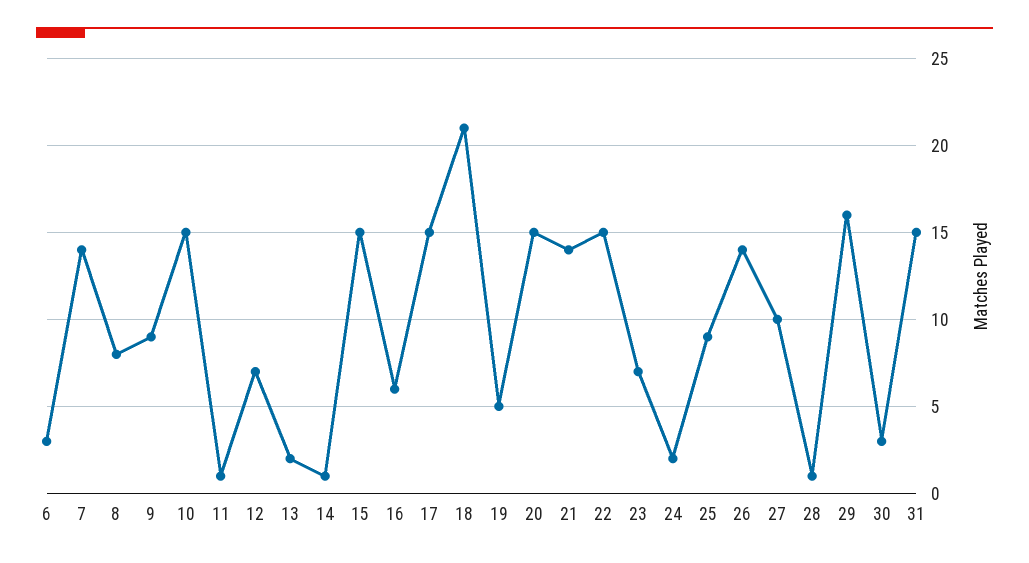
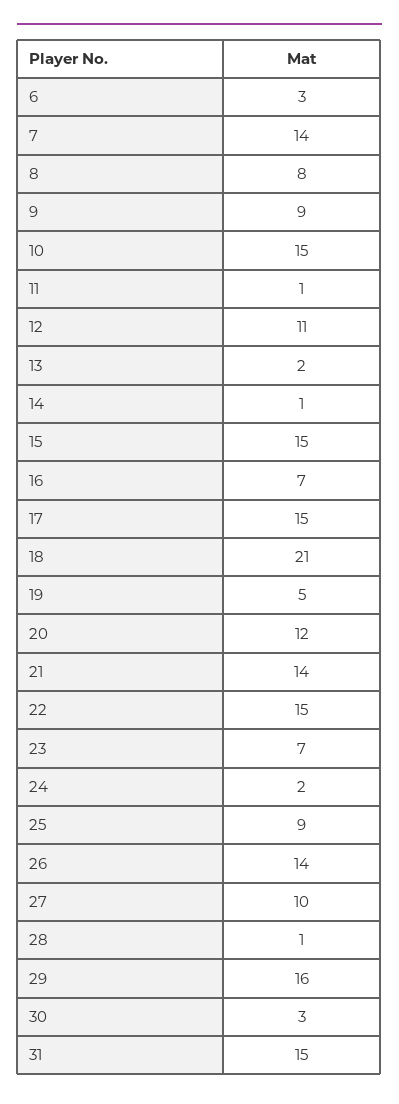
12: 7 -> 11
16: 6 -> 7
20: 15 -> 12

